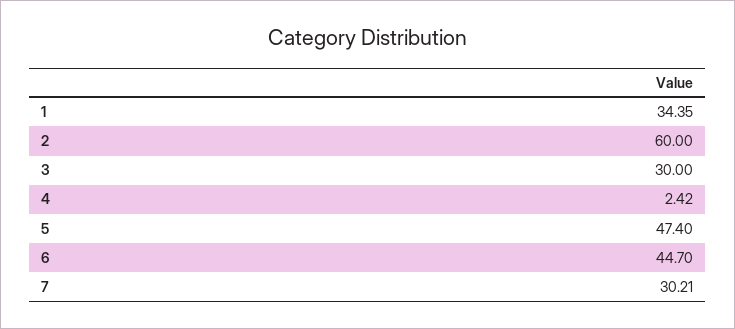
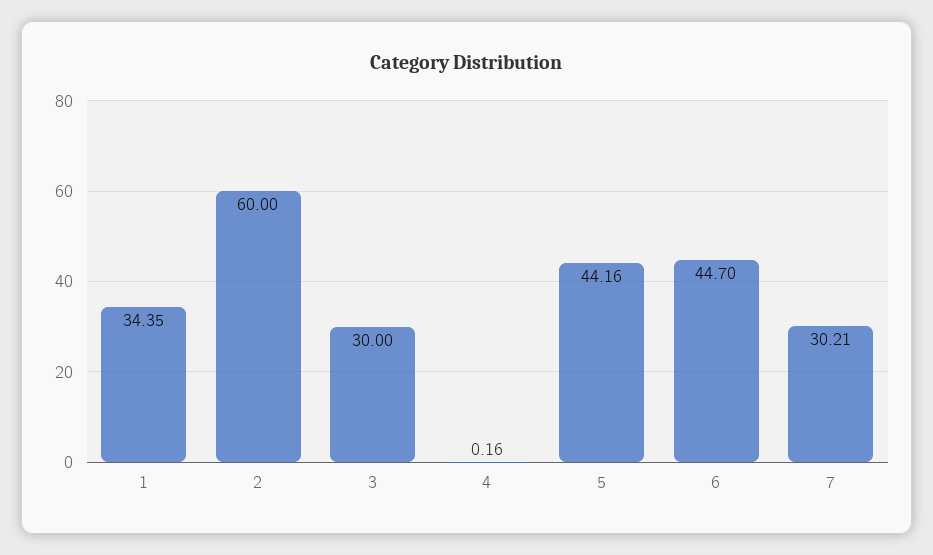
4: 2.42 -> 0.16
5: 47.4 -> 44.16

